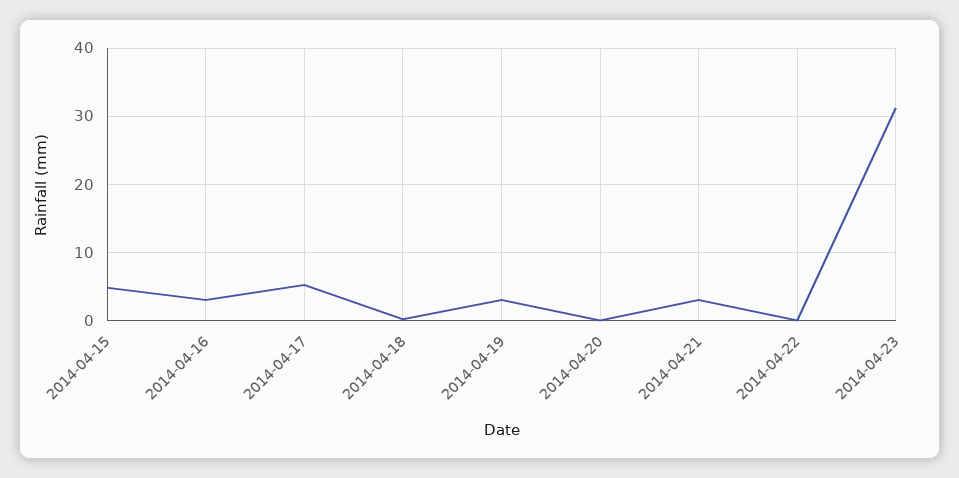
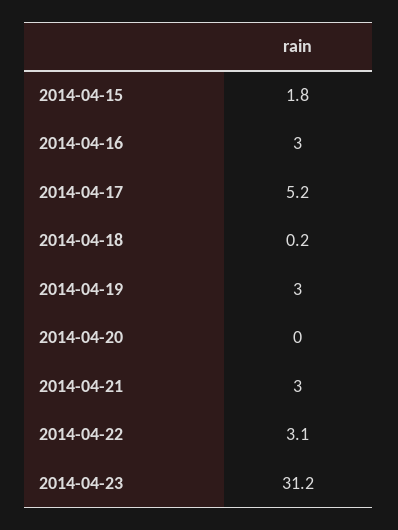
2014-04-15: 5 -> 1.8
2014-04-22: 0 -> 3.1

